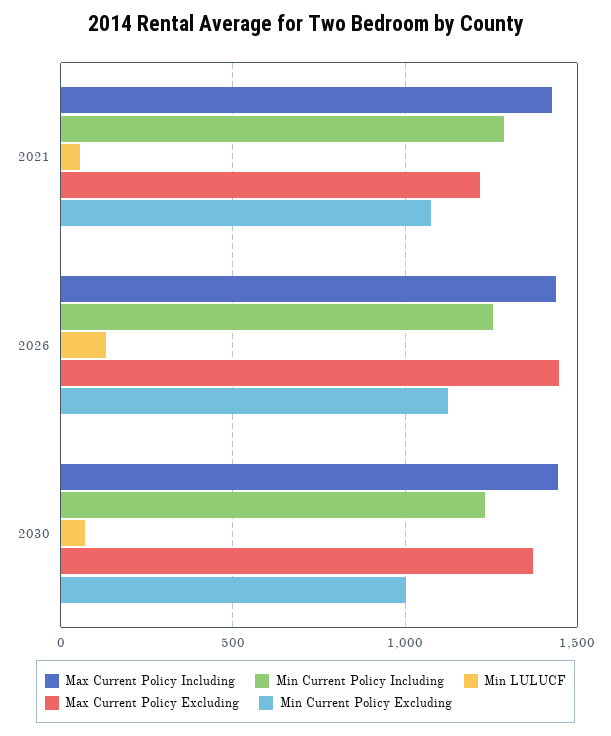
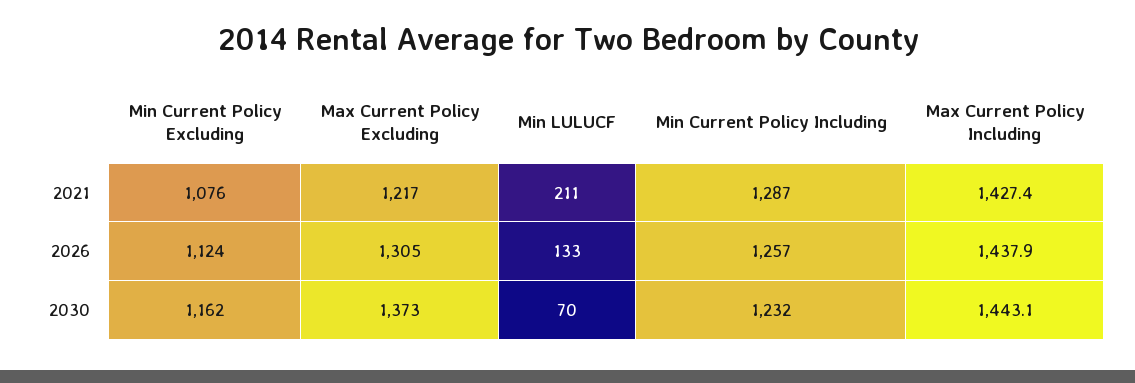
Min LULUCF, 2021: 50 -> 211
Max Current Policy Excluding, 2026: 1450 -> 1305
Min Current Policy Excluding, 2030: 1000 -> 1162

